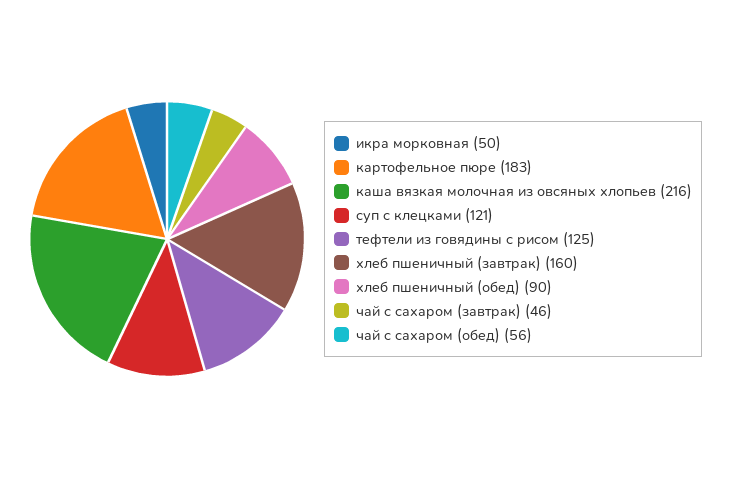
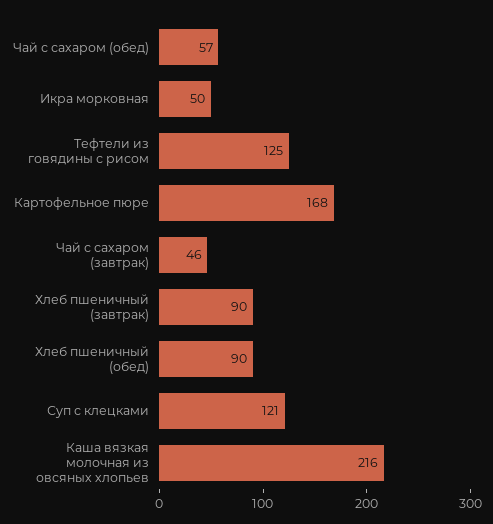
картофельное пюре: 183 -> 168
хлеб пшеничный (завтрак): 160 -> 90
чай с сахаром (обед): 56 -> 57

